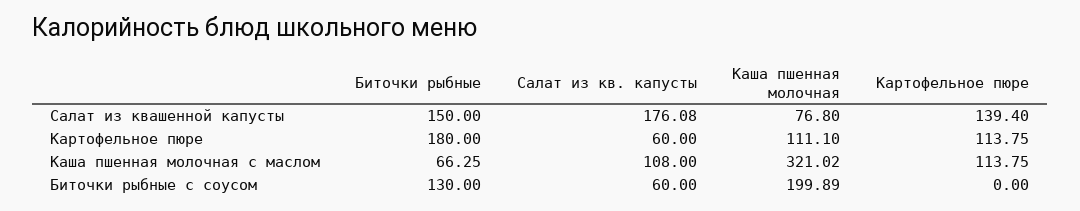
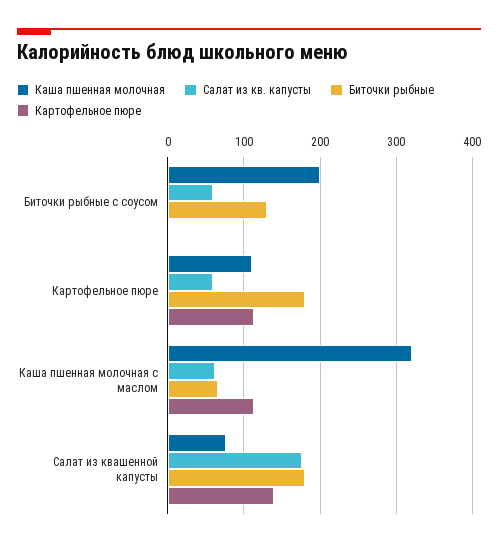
Биточки рыбные, Салат из квашенной капусты: 150 -> 180
Салат из кв. капусты, Каша пшенная молочная с маслом: 108 -> 60

